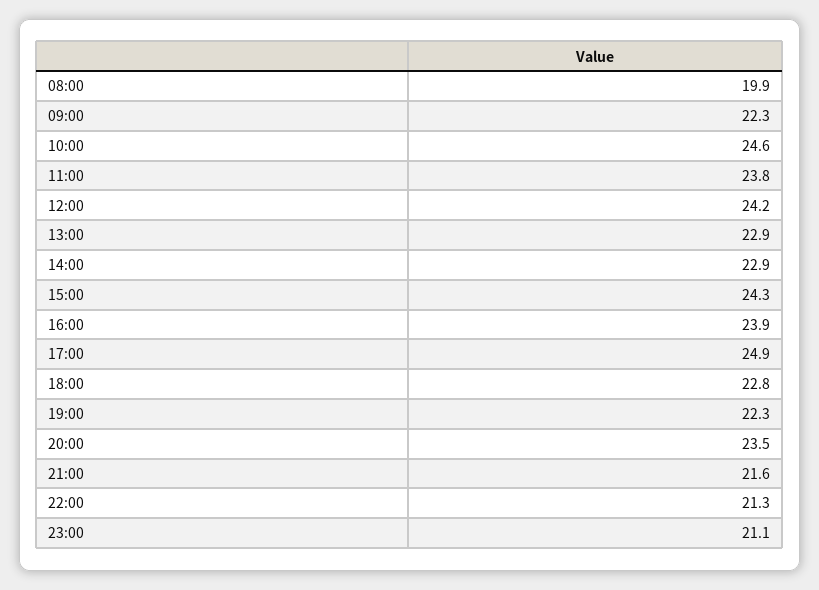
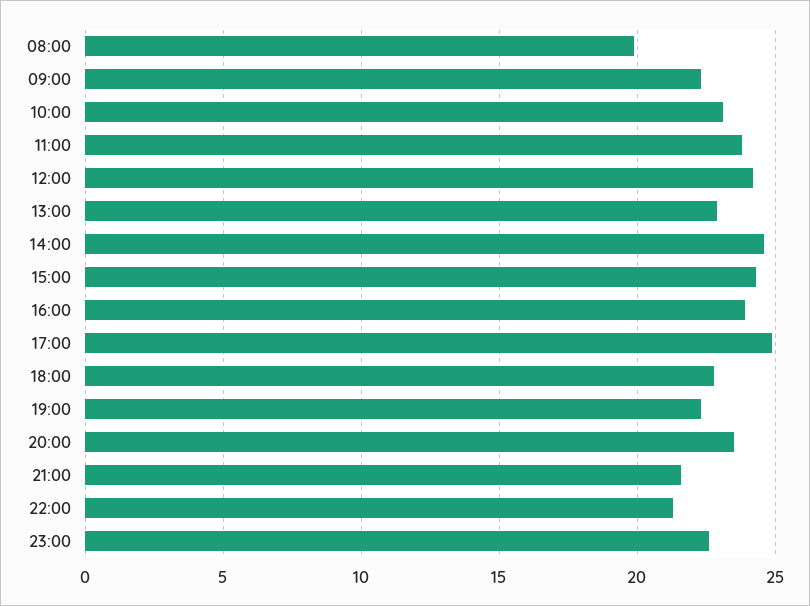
10:00: 24.6 -> 23
14:00: 22.9 -> 24.5
23:00: 21.1 -> 22.5

